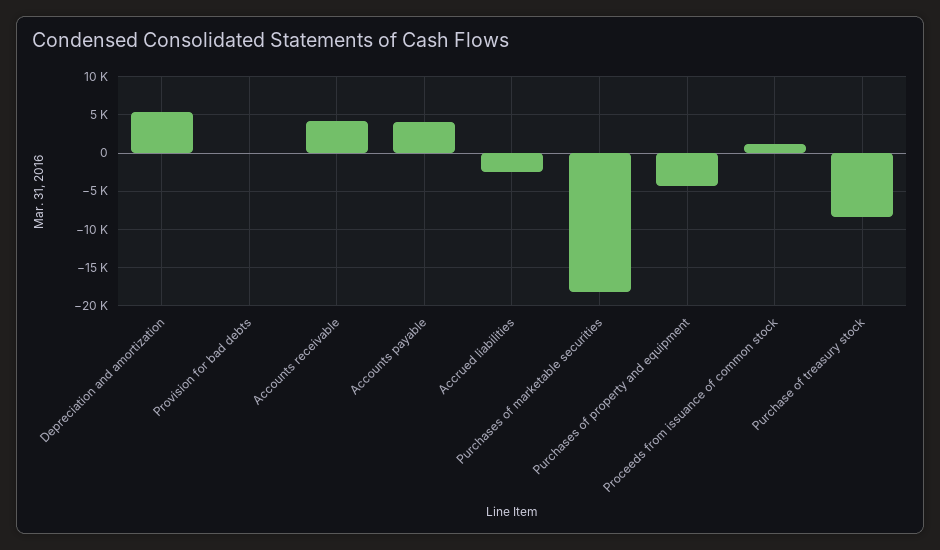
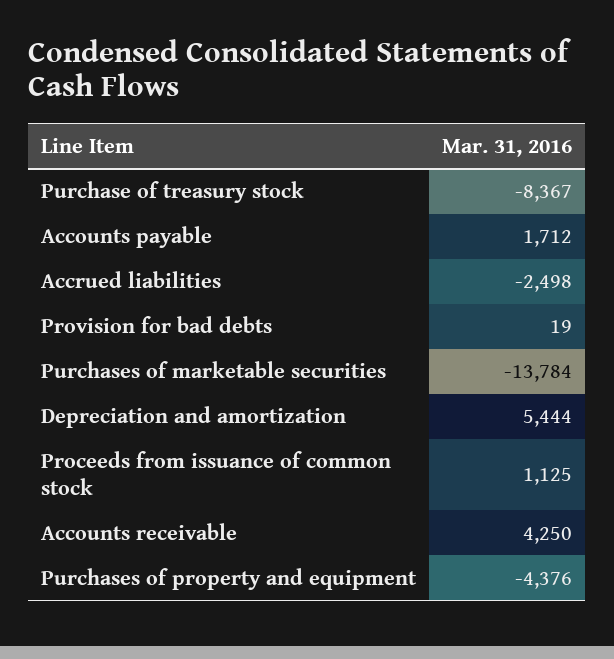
Accounts payable: 4000 -> 1712
Purchases of marketable securities: -18000 -> -13784

